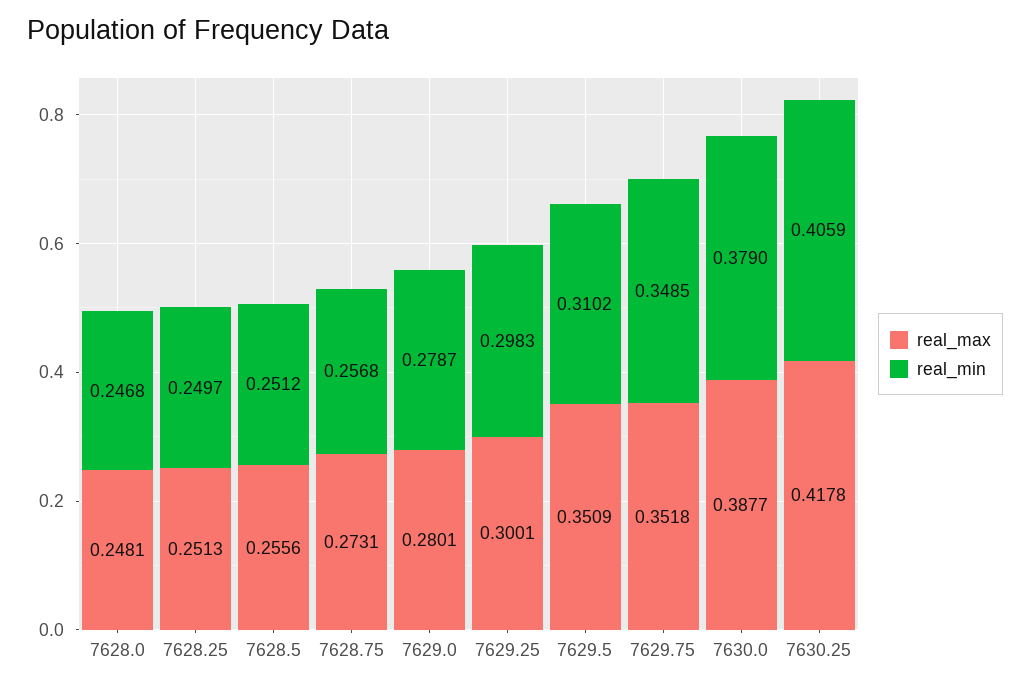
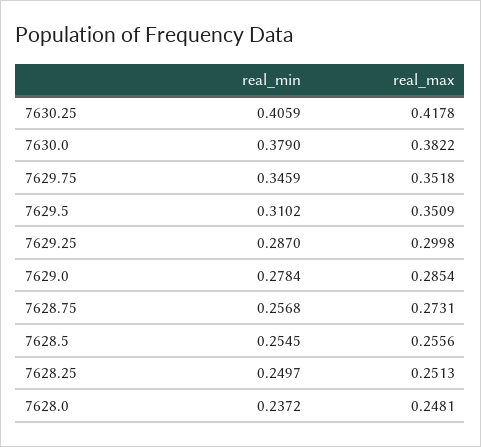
real_min, 7628.0: 0.2468 -> 0.2372
real_min, 7628.5: 0.2512 -> 0.2545
real_max, 7629.0: 0.2801 -> 0.2854
real_min, 7629.0: 0.2787 -> 0.2784
real_max, 7629.25: 0.3001 -> 0.2998
real_min, 7629.25: 0.2983 -> 0.287
real_min, 7629.75: 0.3485 -> 0.3459
real_max, 7630.0: 0.3877 -> 0.3822

